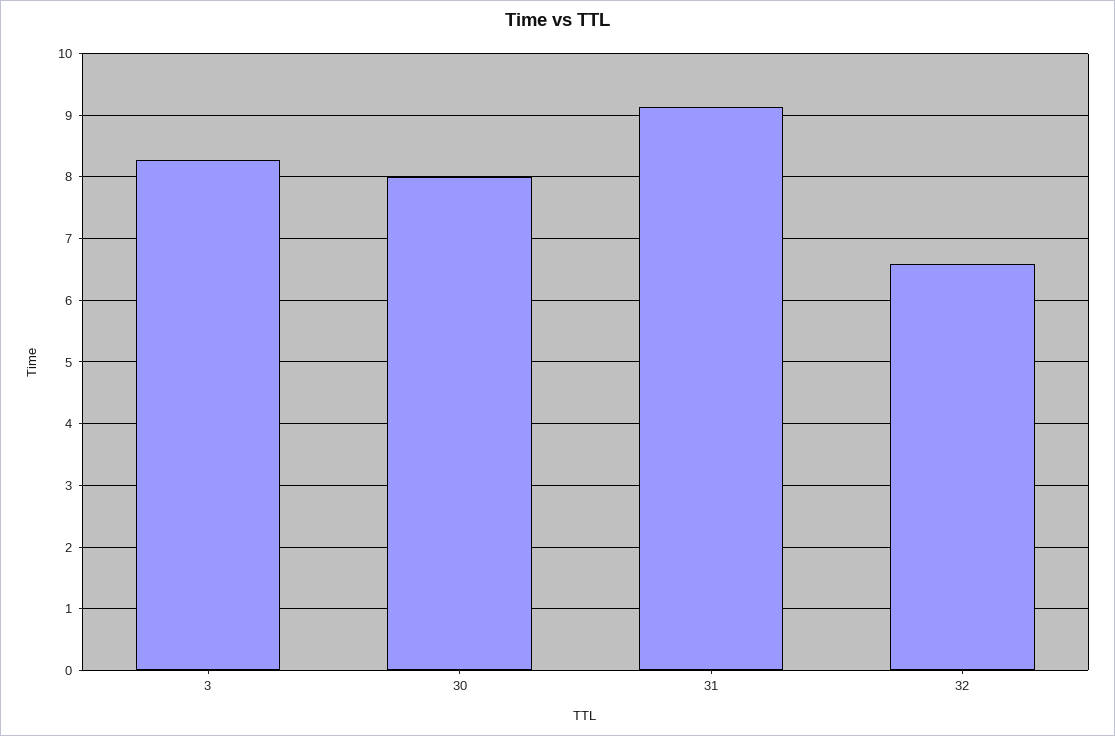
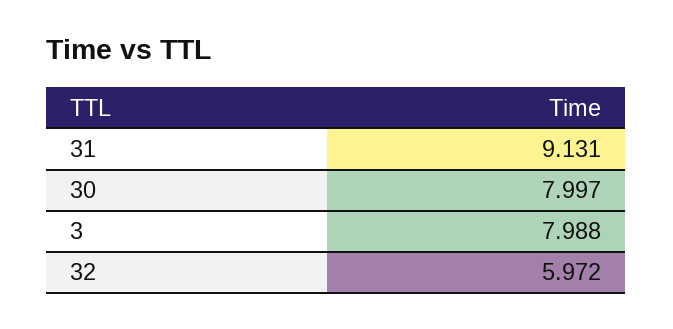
3: 8.3 -> 7.988
32: 6.6 -> 5.972

